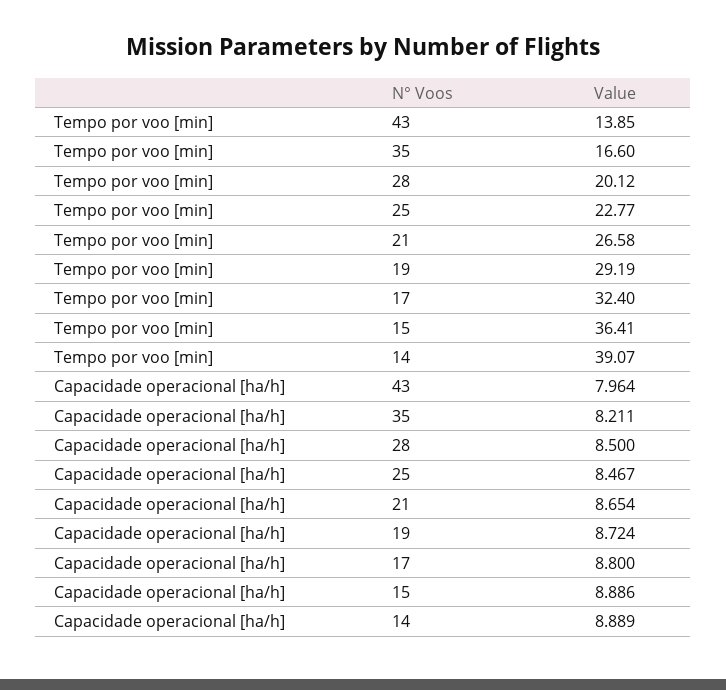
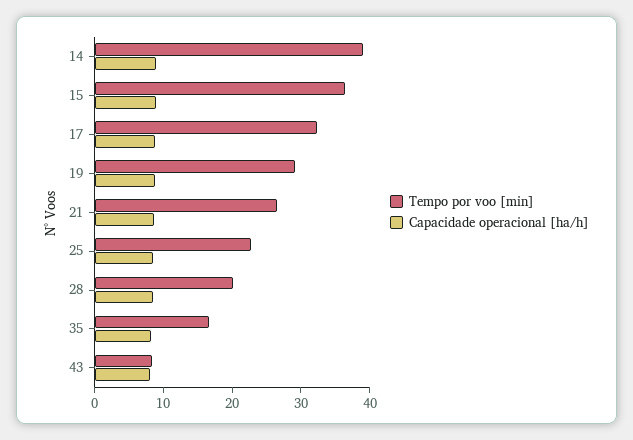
Tempo por voo [min], 43: 13.85 -> 8

